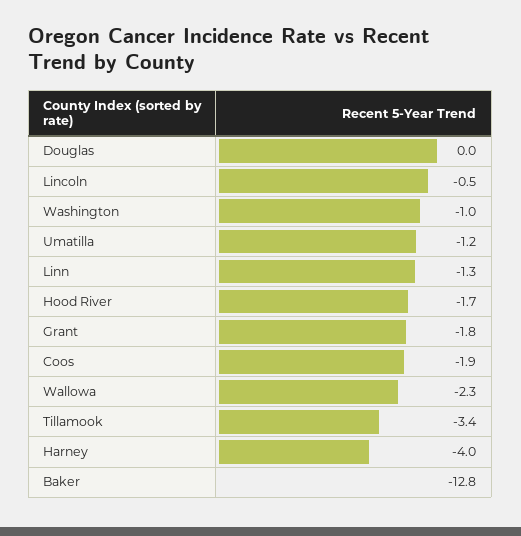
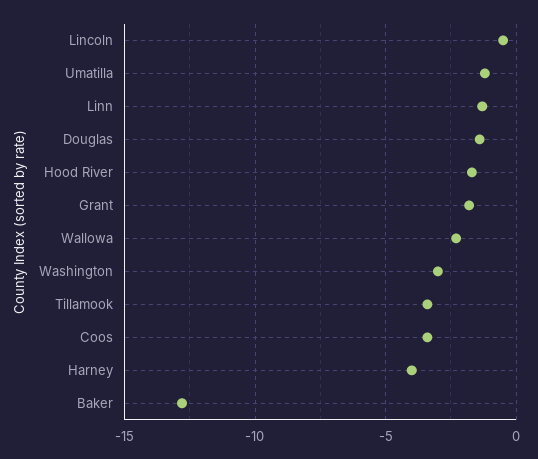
Douglas: 0 -> -1.5
Washington: -1 -> -3
Coos: -1.9 -> -3.5

